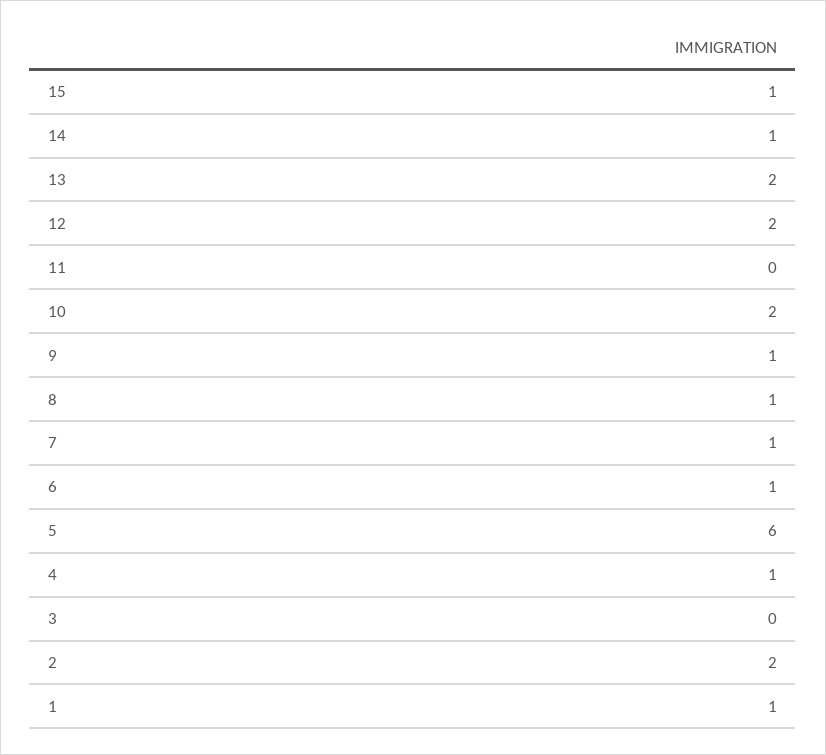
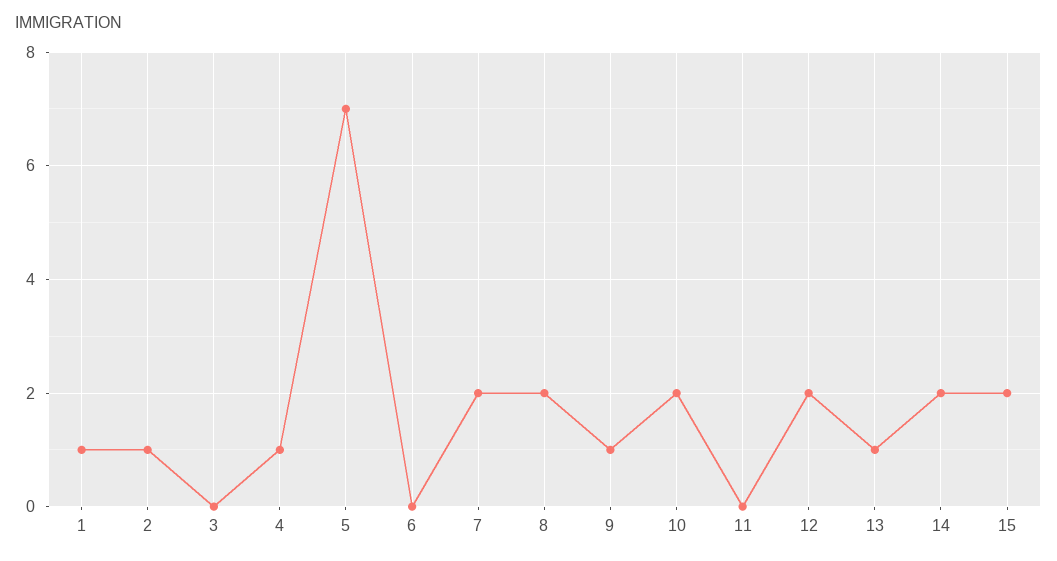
15: 1 -> 2
14: 1 -> 2
13: 2 -> 1
8: 1 -> 2
7: 1 -> 2
6: 1 -> 0
5: 6 -> 7
2: 2 -> 1

